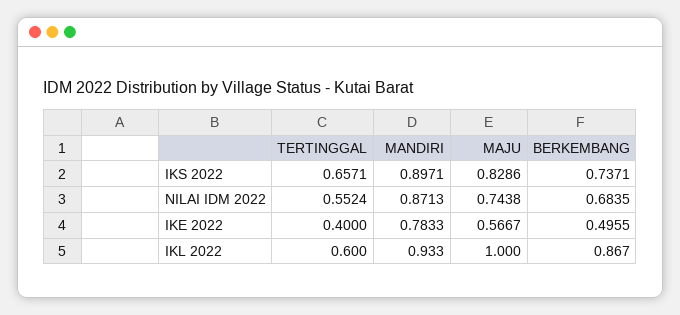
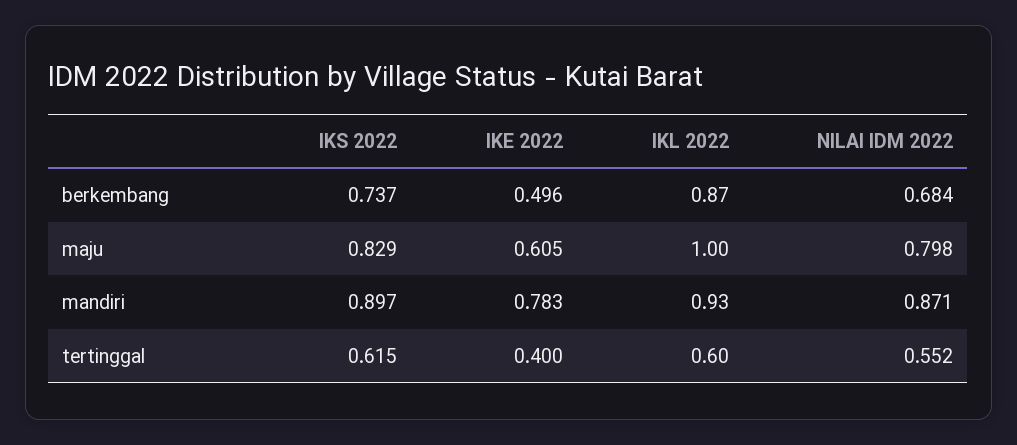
TERTINGGAL, IKS 2022: 0.6571 -> 0.615
MAJU, NILAI IDM 2022: 0.7438 -> 0.798
MAJU, IKE 2022: 0.5667 -> 0.605

